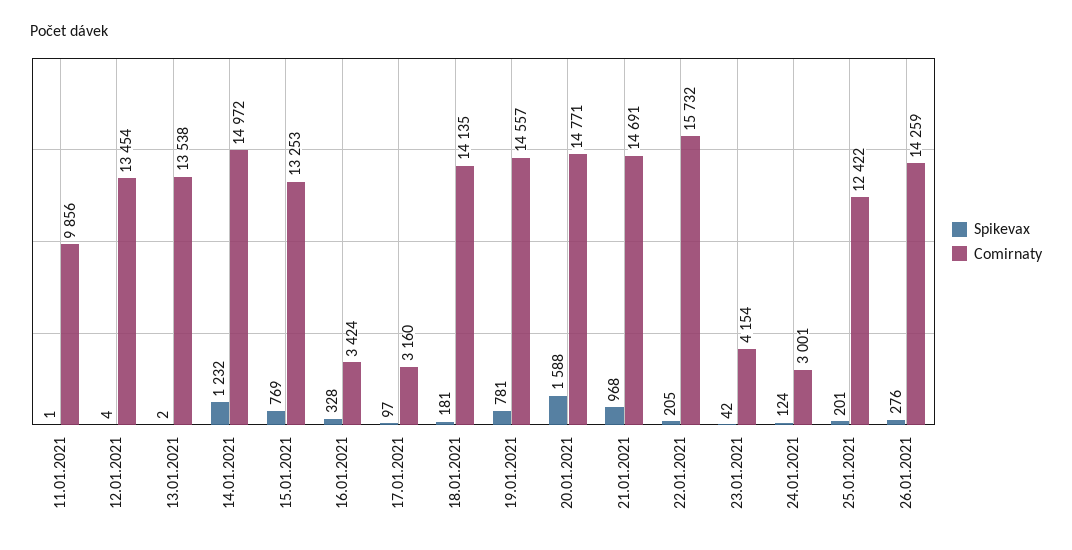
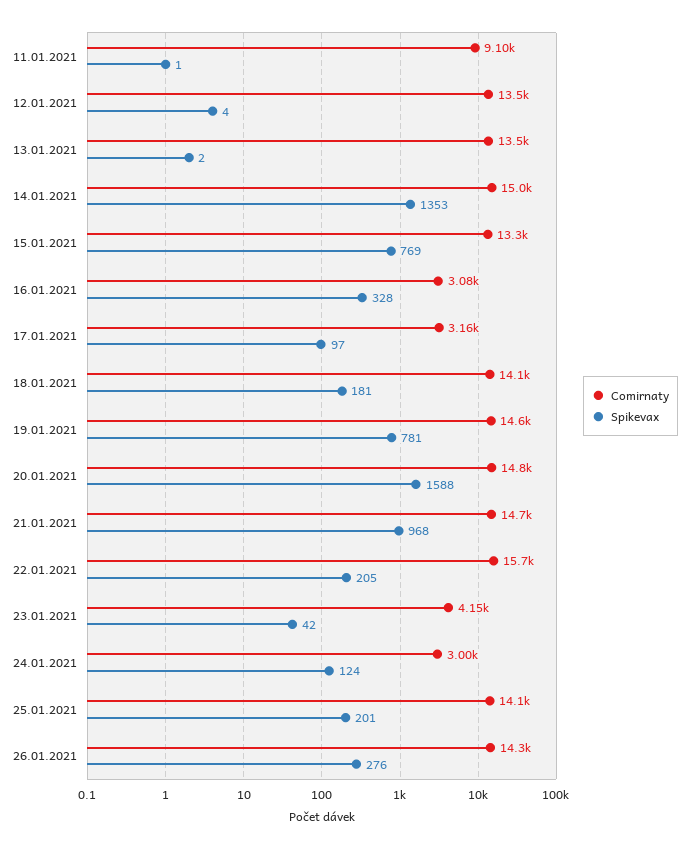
Comirnaty, 11.01.2021: 9856 -> 9100
Spikevax, 14.01.2021: 1232 -> 1353
Comirnaty, 16.01.2021: 3424 -> 3080
Comirnaty, 25.01.2021: 12422 -> 14100

